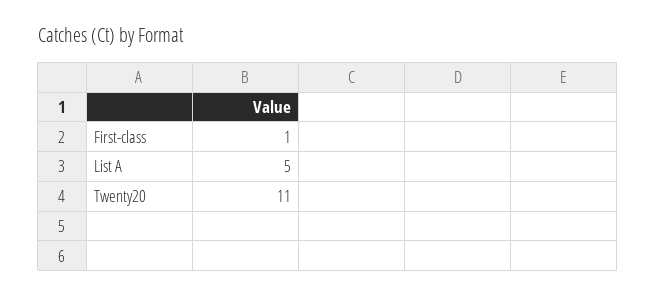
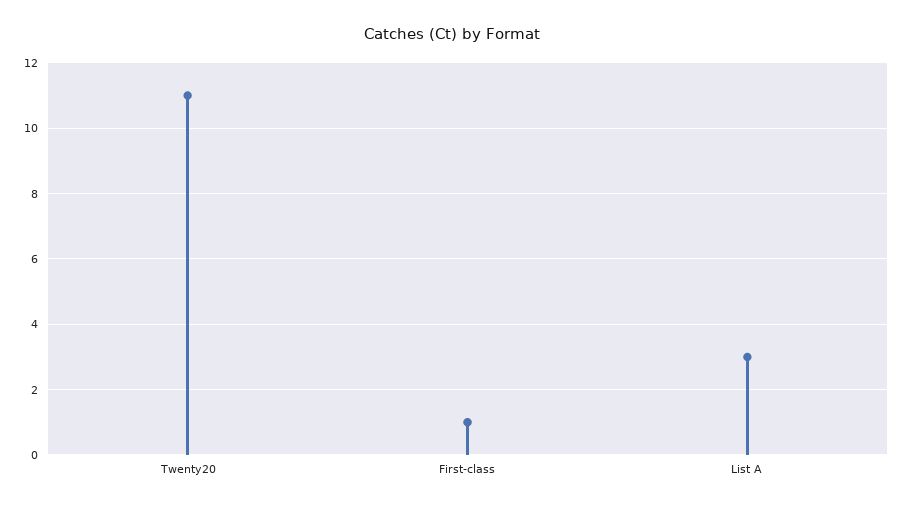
List A: 5 -> 3

